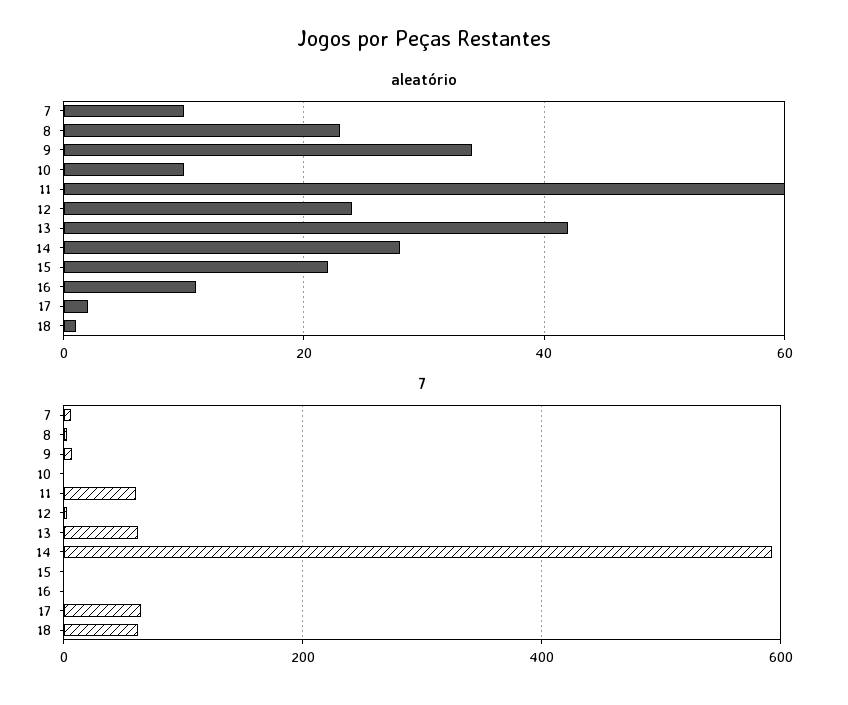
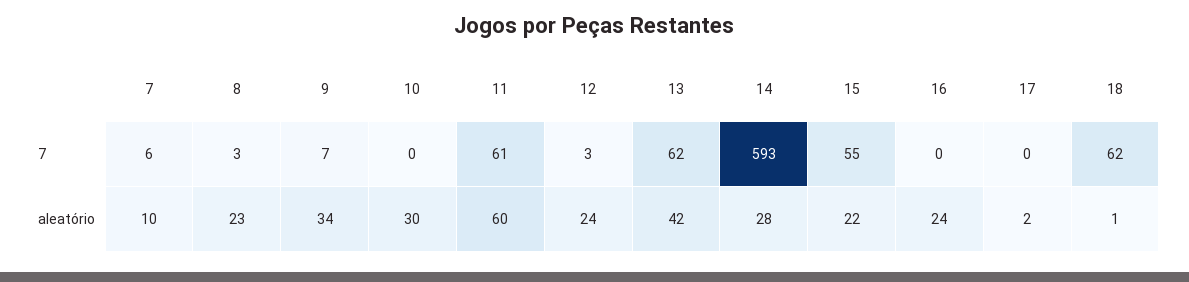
aleatório, 10: 10 -> 30
aleatório, 16: 10 -> 24
7, 15: 0 -> 55
7, 17: 60 -> 0

